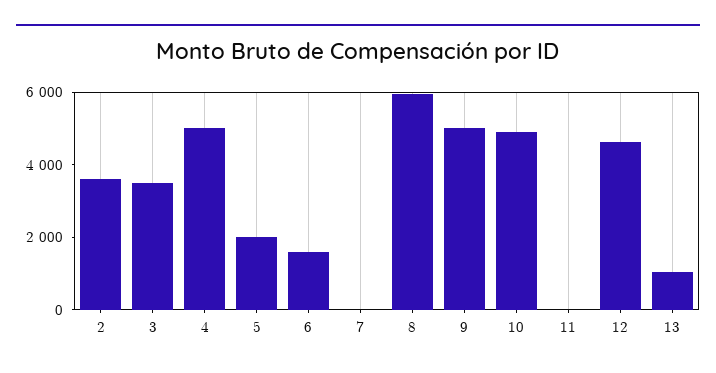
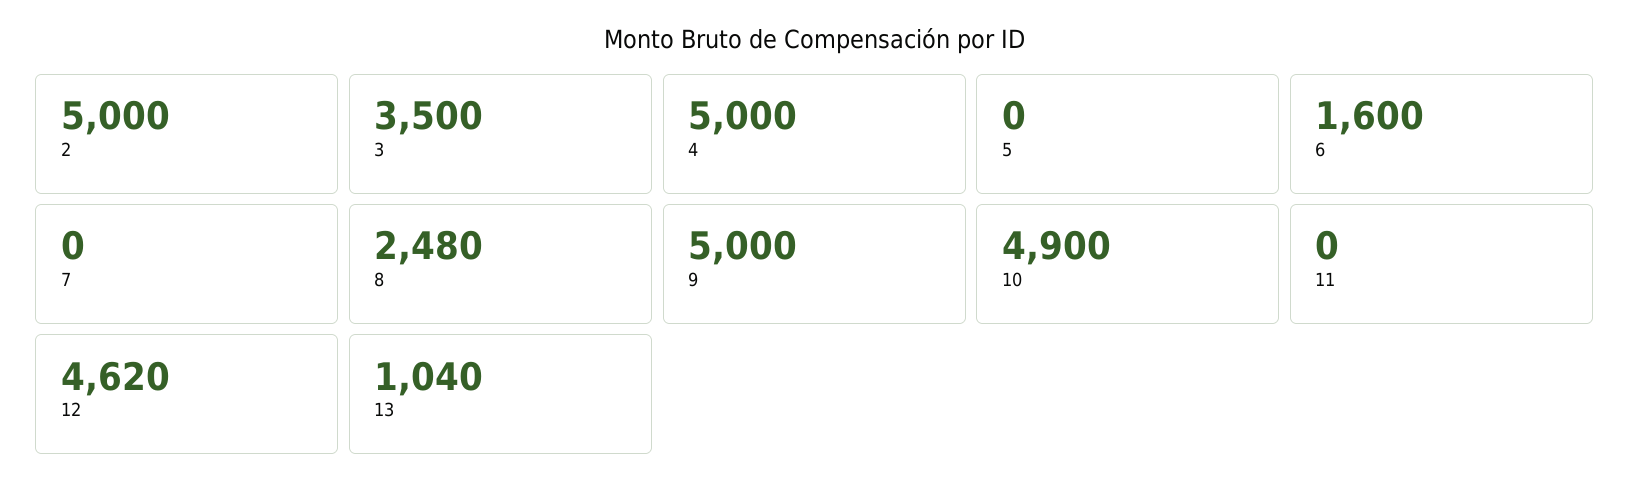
2: 3500 -> 5000
5: 2000 -> 0
8: 6000 -> 2480

